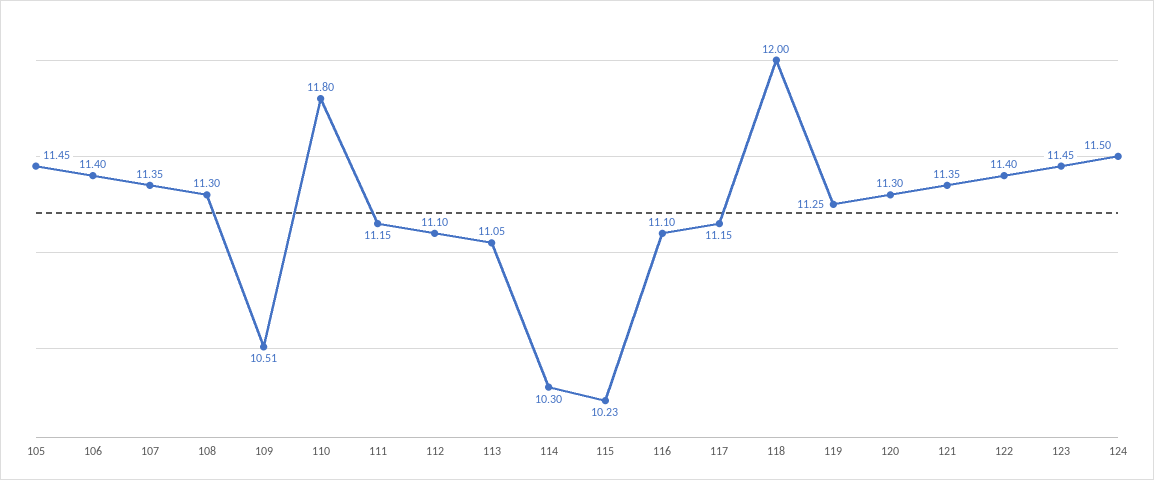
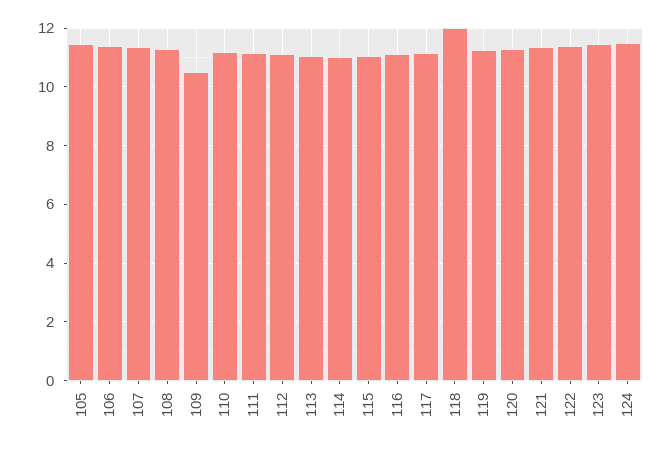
110: 11.8 -> 11.25
114: 10.3 -> 11
115: 10.23 -> 11

